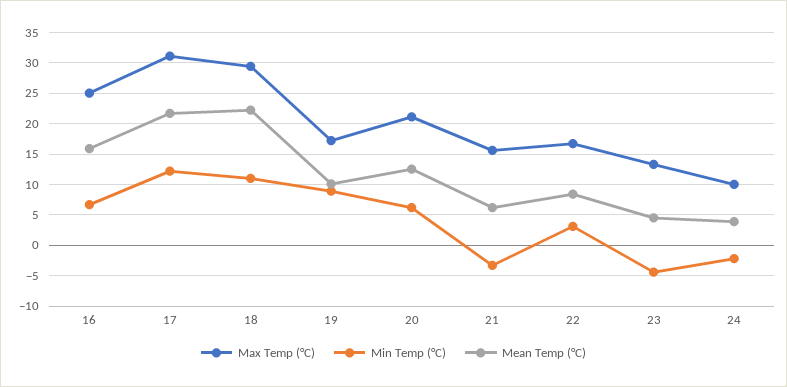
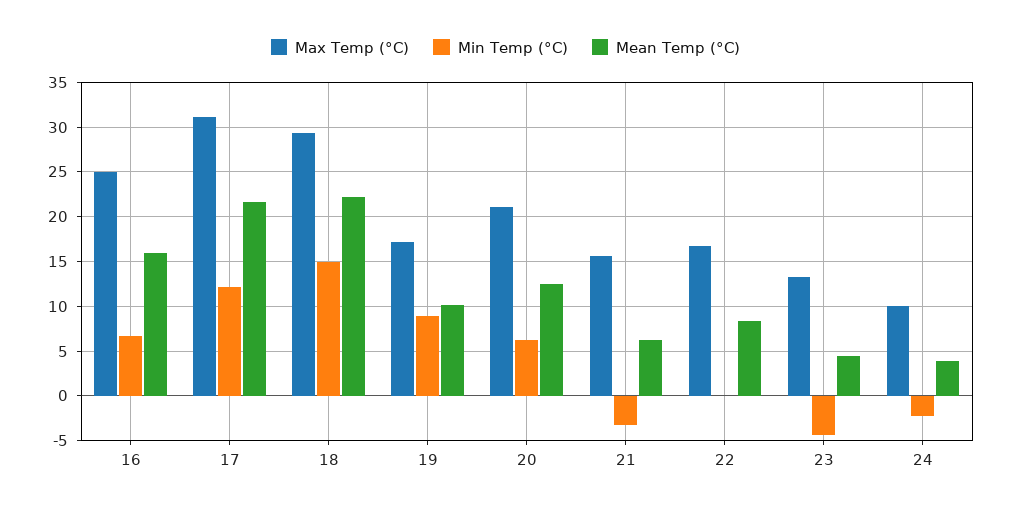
Min Temp (°C), 18: 11 -> 15
Min Temp (°C), 22: 3 -> 0

